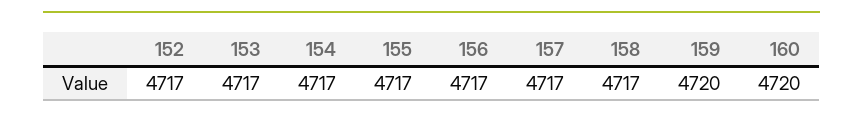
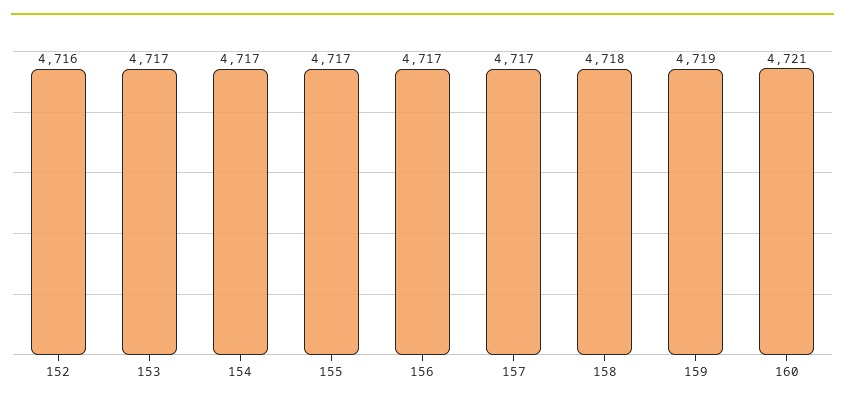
152: 4717 -> 4716
158: 4717 -> 4718
159: 4720 -> 4719
160: 4720 -> 4721

